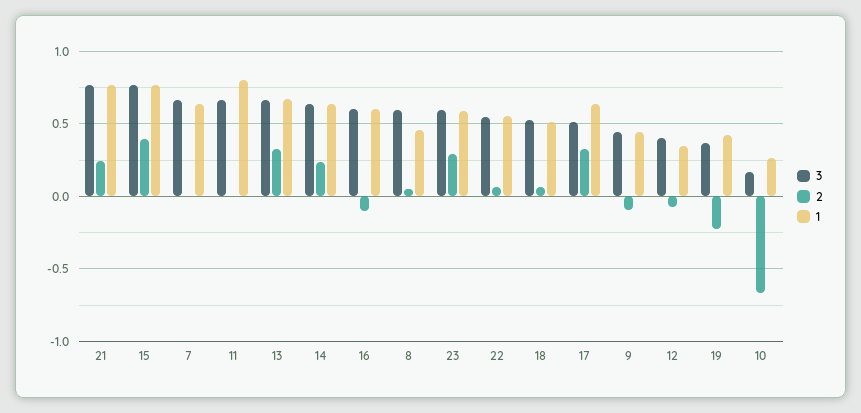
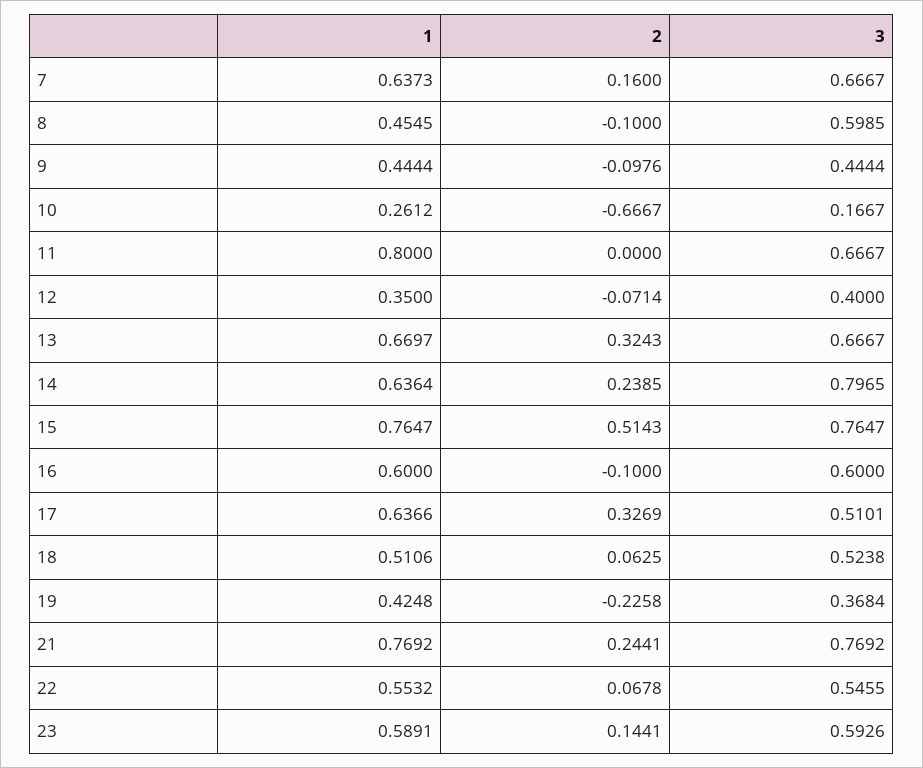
2, 15: 0.4 -> 0.5143
2, 7: 0 -> 0.16
3, 14: 0.65 -> 0.7965
2, 8: 0.05 -> -0.1
2, 23: 0.3 -> 0.1441

